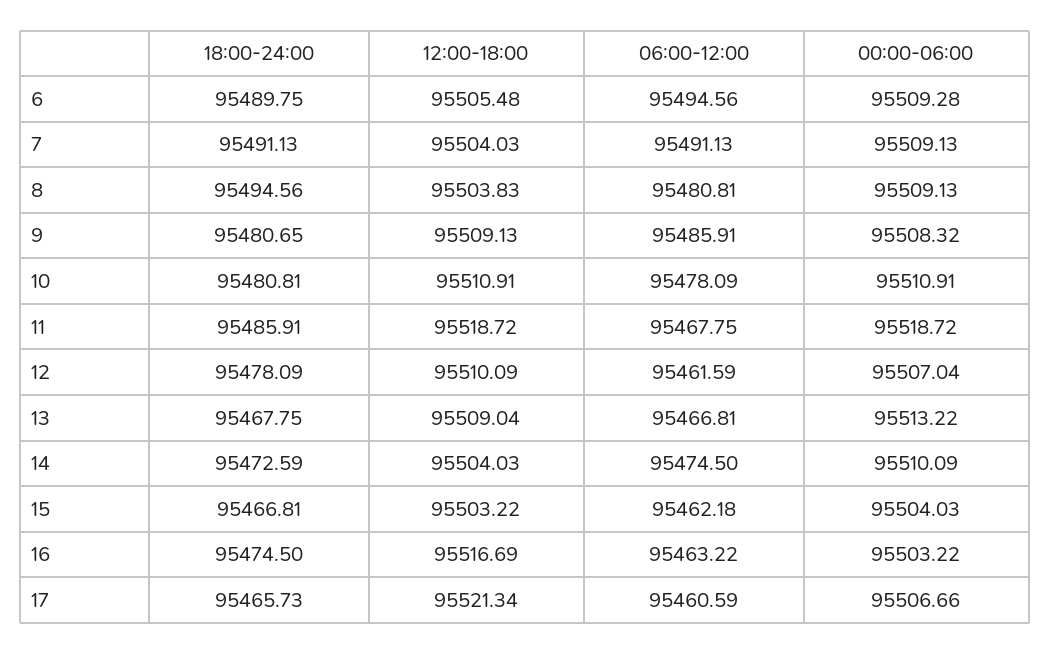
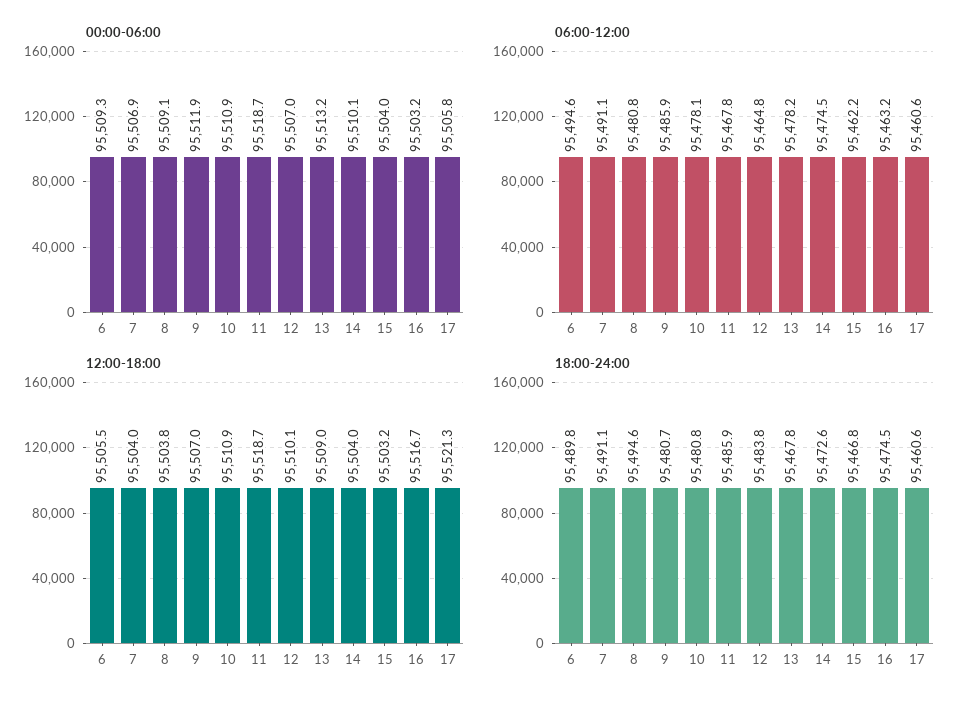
00:00-06:00, 7: 95509.13 -> 95506.9
12:00-18:00, 9: 95509.13 -> 95507
00:00-06:00, 9: 95508.32 -> 95511.9
18:00-24:00, 12: 95478.09 -> 95483.8
06:00-12:00, 12: 95461.59 -> 95464.8
06:00-12:00, 13: 95466.81 -> 95478.2
18:00-24:00, 17: 95465.73 -> 95460.6
00:00-06:00, 17: 95506.66 -> 95505.8

